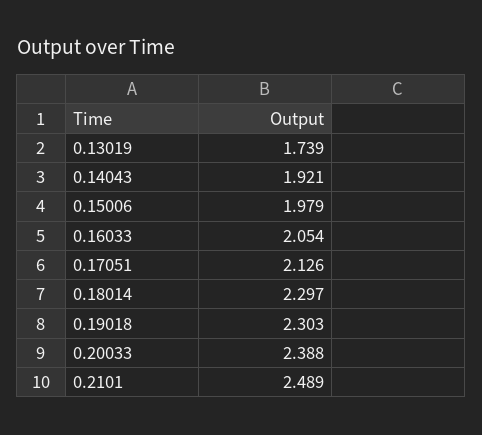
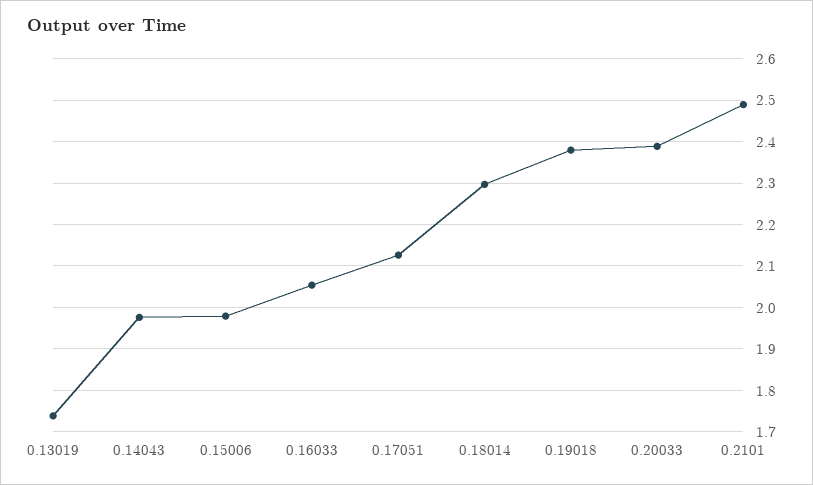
0.14043: 1.921 -> 1.98
0.19018: 2.303 -> 2.38

